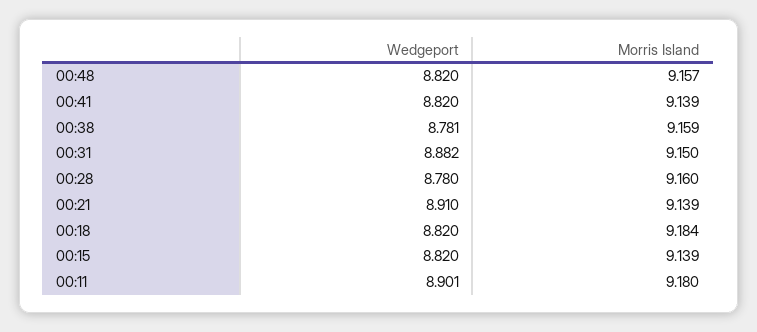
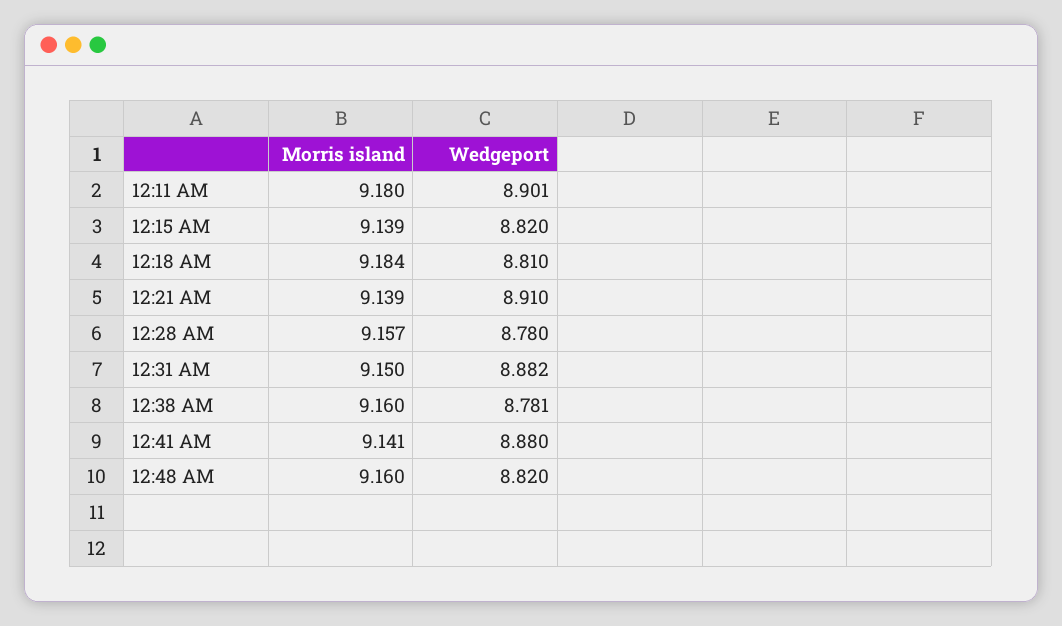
Morris Island, 00:48: 9.157 -> 9.16
Wedgeport, 00:41: 8.82 -> 8.88
Morris Island, 00:41: 9.139 -> 9.141
Morris Island, 00:38: 9.159 -> 9.16
Morris Island, 00:28: 9.16 -> 9.157
Wedgeport, 00:18: 8.82 -> 8.81

